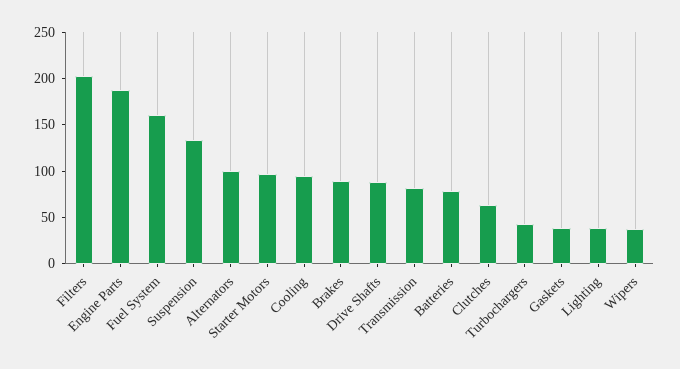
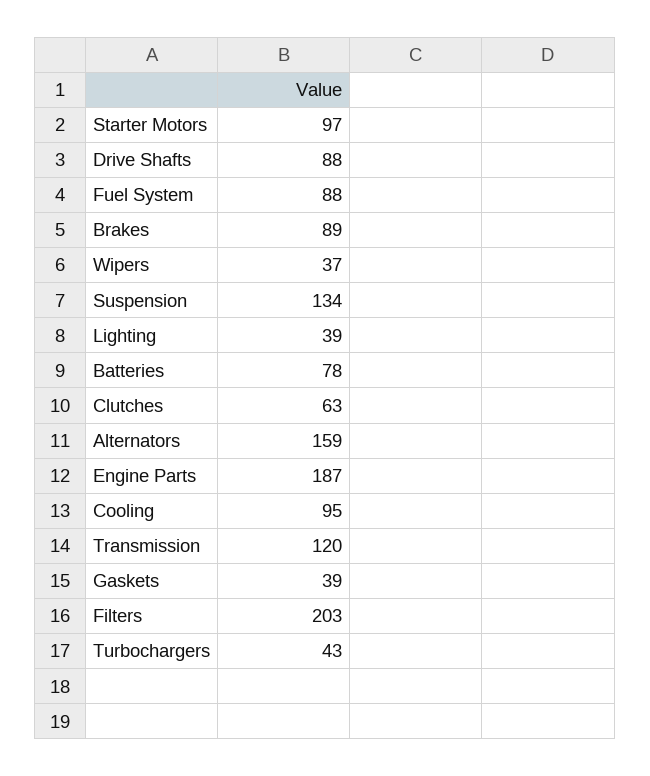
Fuel System: 160 -> 88
Alternators: 100 -> 159
Transmission: 80 -> 120

